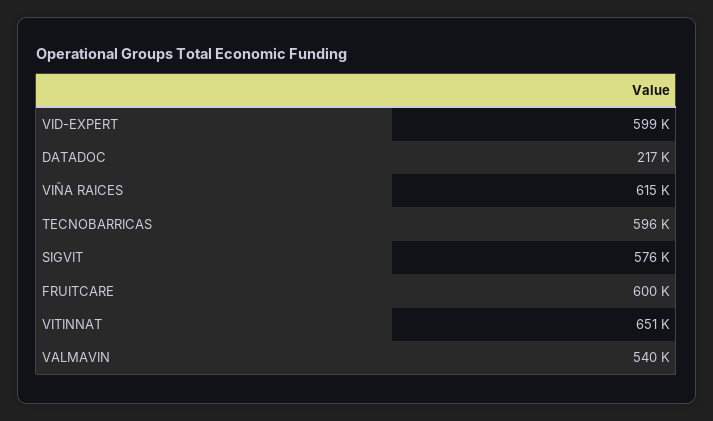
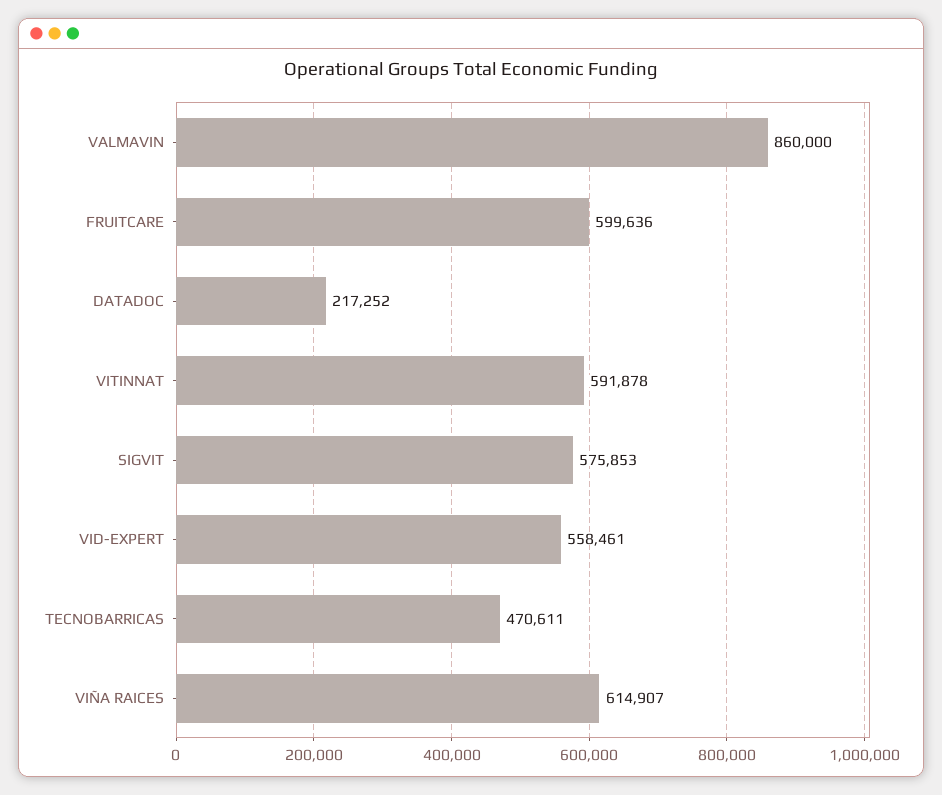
VID-EXPERT: 599000 -> 558461
TECNOBARRICAS: 596000 -> 470611
VITINNAT: 651000 -> 591878
VALMAVIN: 540000 -> 860000

